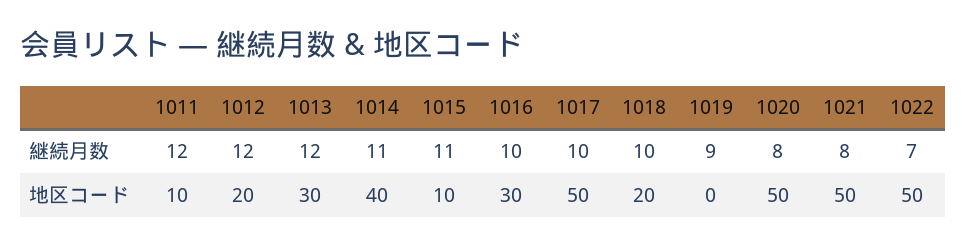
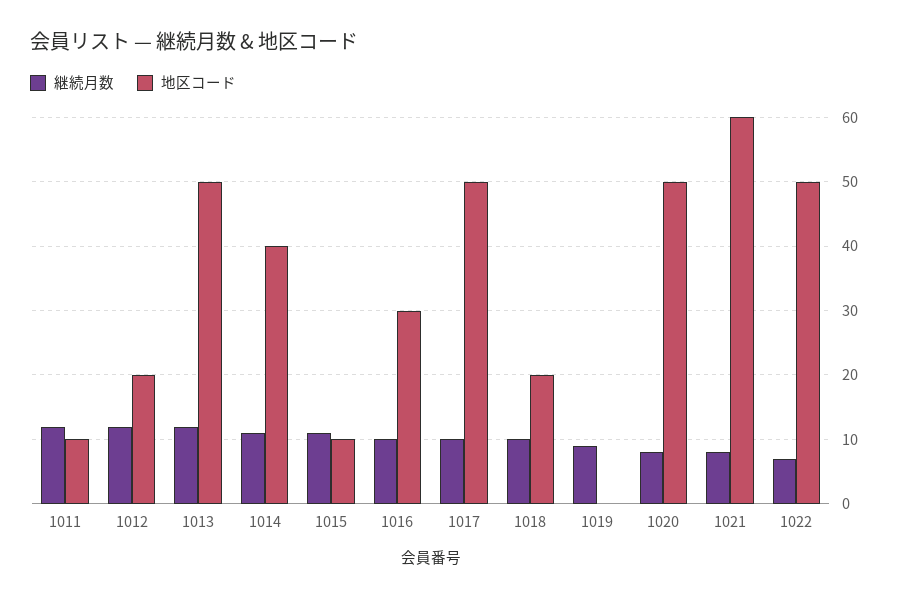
地区コード, 1013: 30 -> 50
地区コード, 1021: 50 -> 60

